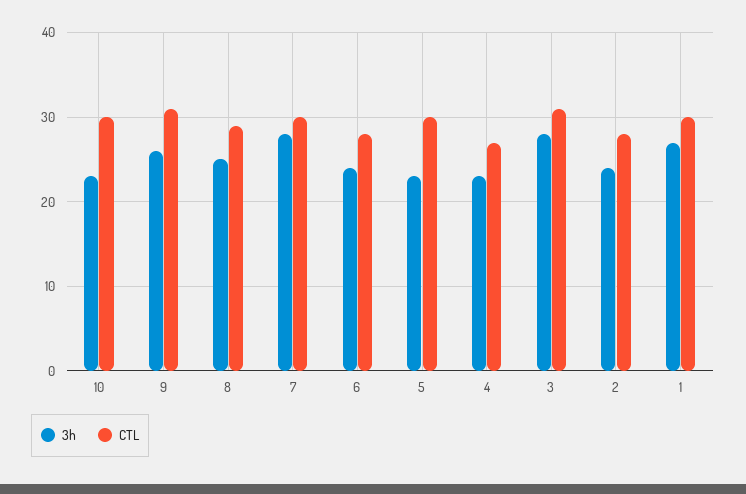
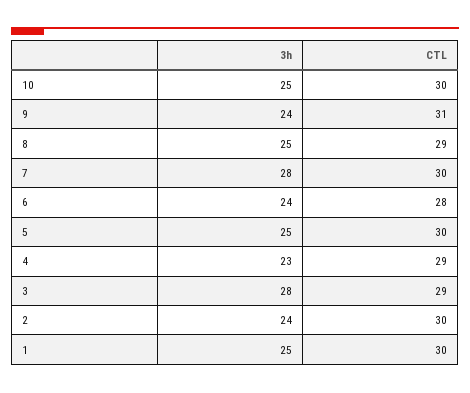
3h, 10: 23 -> 25
3h, 9: 26 -> 24
3h, 5: 23 -> 25
CTL, 4: 27 -> 29
CTL, 3: 31 -> 29
CTL, 2: 28 -> 30
3h, 1: 27 -> 25

